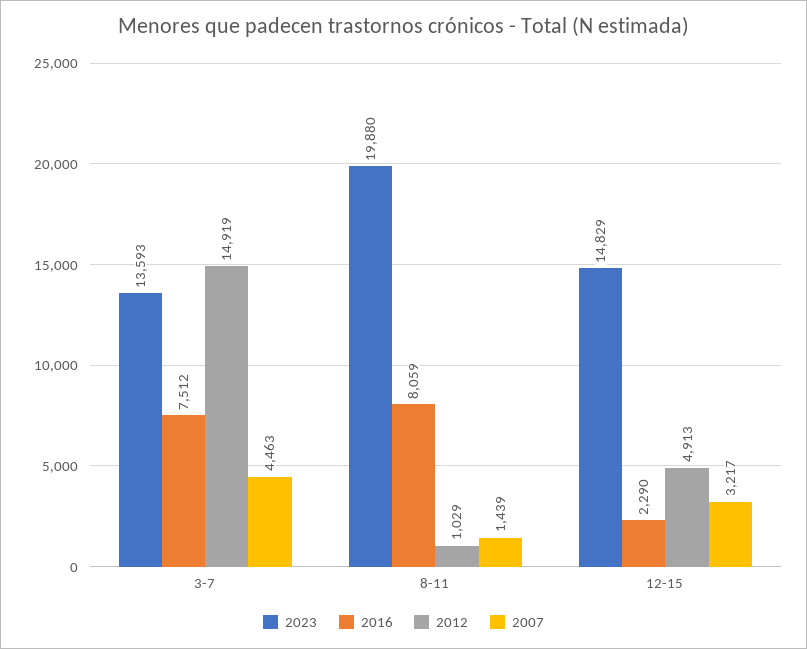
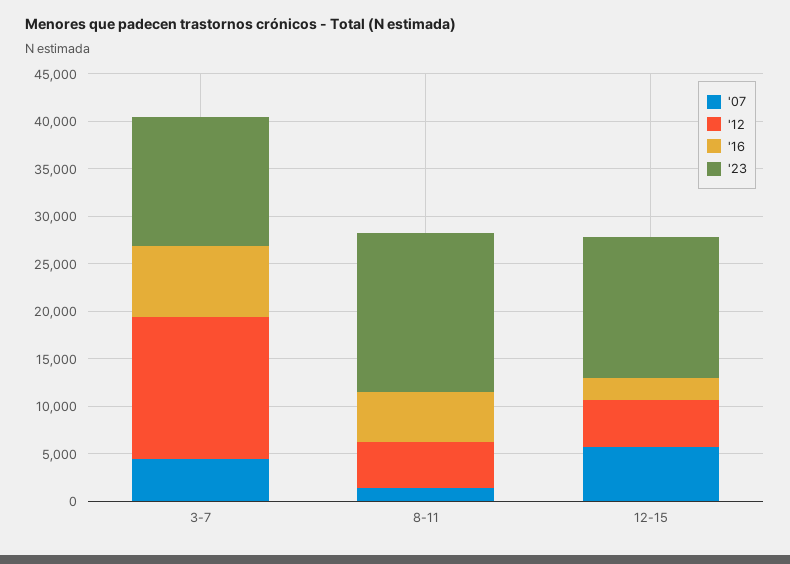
2023, 8-11: 19880 -> 17000
2016, 8-11: 8059 -> 5000
2012, 8-11: 1029 -> 5000
2007, 12-15: 3217 -> 6000

